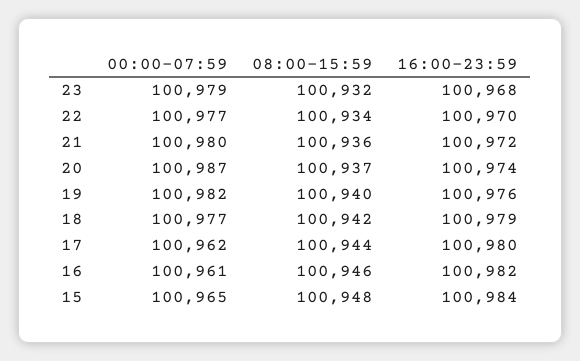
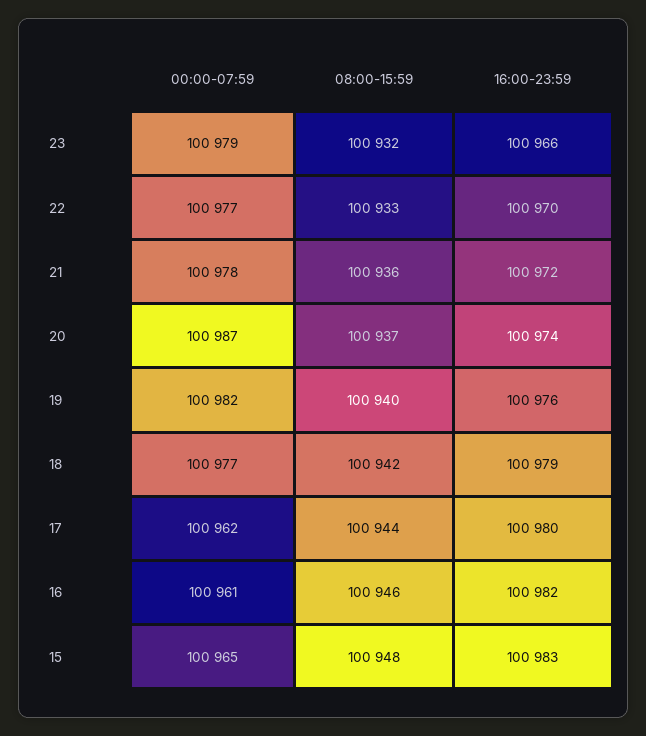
16:00-23:59, 23: 100968 -> 100966
08:00-15:59, 22: 100934 -> 100933
00:00-07:59, 21: 100980 -> 100978
16:00-23:59, 15: 100984 -> 100983

